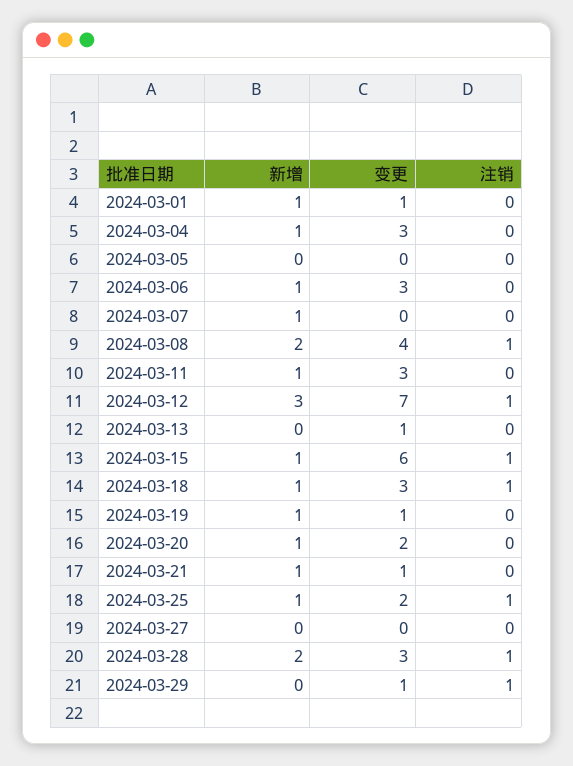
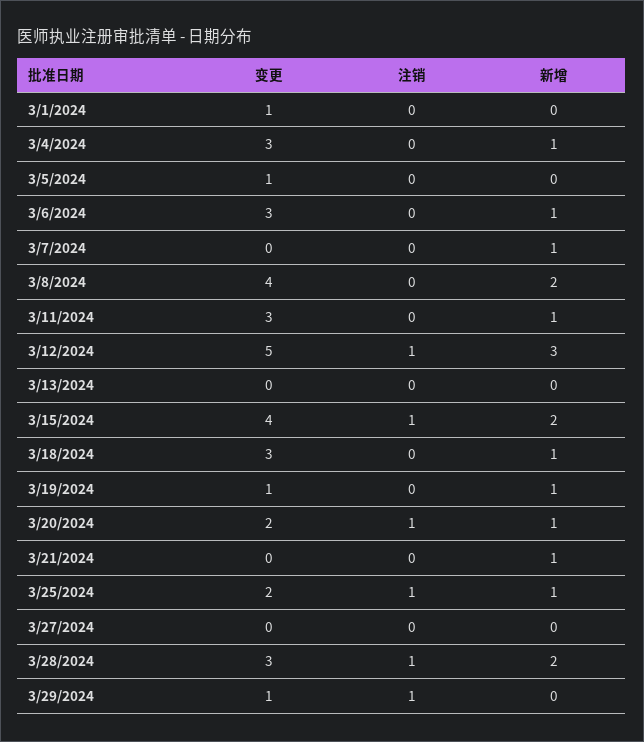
新增, 2024-03-01: 1 -> 0
变更, 2024-03-05: 0 -> 1
注销, 2024-03-08: 1 -> 0
变更, 2024-03-12: 7 -> 5
变更, 2024-03-13: 1 -> 0
新增, 2024-03-15: 1 -> 2
变更, 2024-03-15: 6 -> 4
注销, 2024-03-18: 1 -> 0
注销, 2024-03-20: 0 -> 1
变更, 2024-03-21: 1 -> 0

